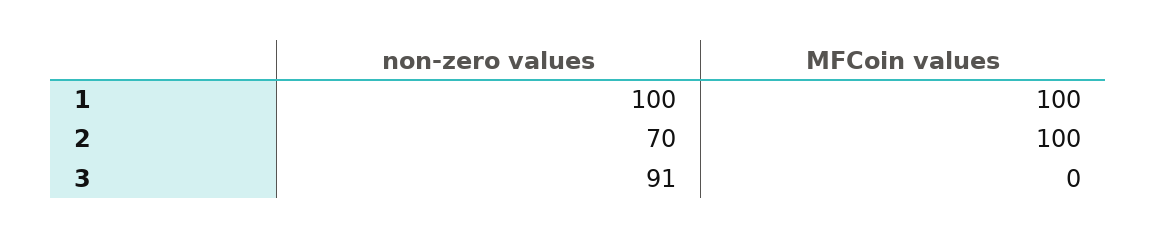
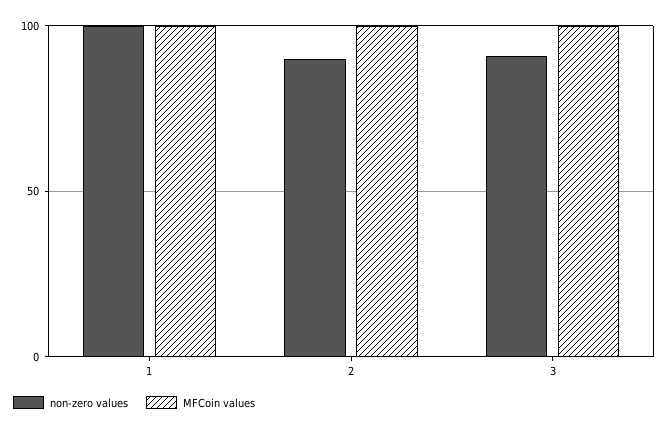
non-zero values, 2: 70 -> 90
MFCoin values, 3: 0 -> 100

